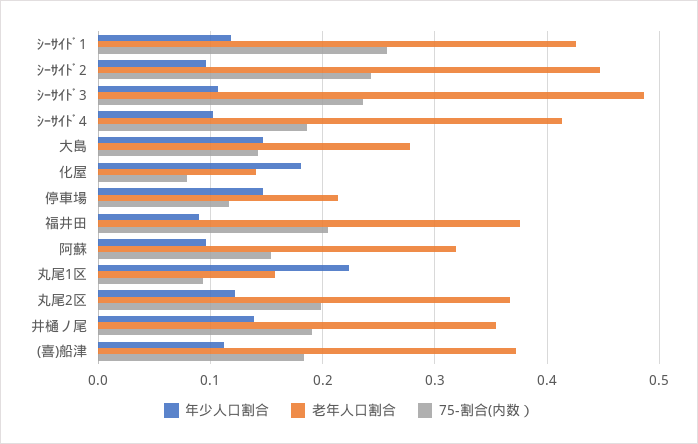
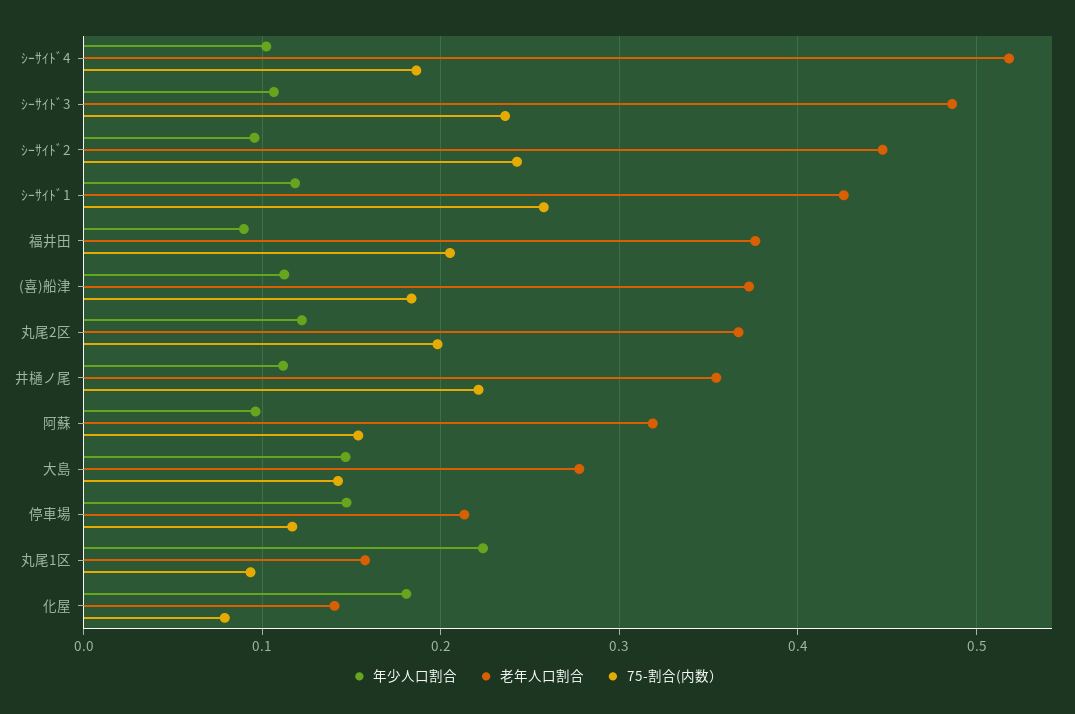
老年人口割合, ｼｰｻｲﾄﾞ4: 0.41 -> 0.52
年少人口割合, 井樋ノ尾: 0.14 -> 0.11
75-割合(内数）, 井樋ノ尾: 0.19 -> 0.22

